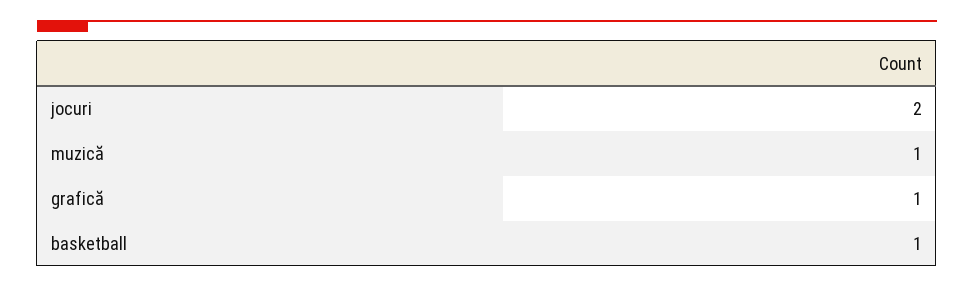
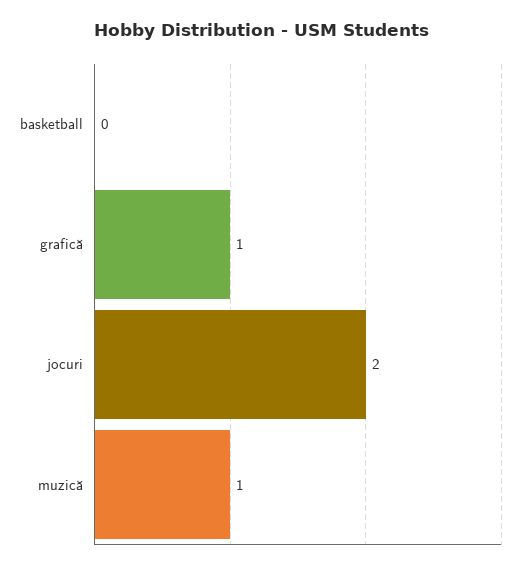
basketball: 1 -> 0

